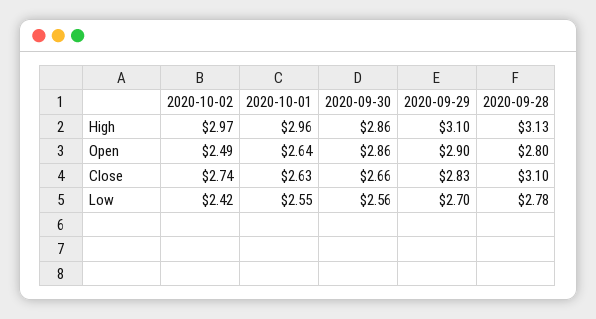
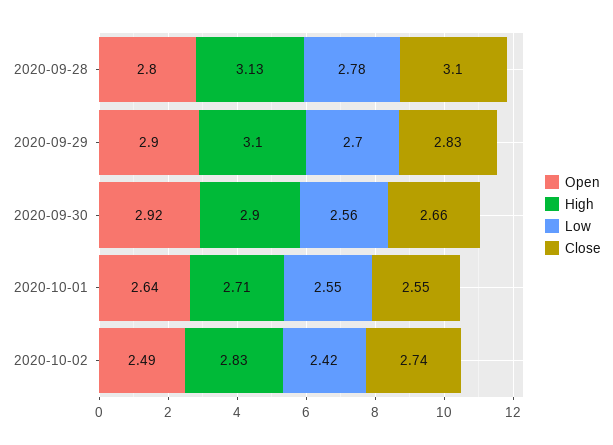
High, 2020-10-02: 2.97 -> 2.83
High, 2020-10-01: 2.96 -> 2.71
High, 2020-09-30: 2.86 -> 2.9
Open, 2020-09-30: 2.86 -> 2.92
Close, 2020-10-01: 2.63 -> 2.55

